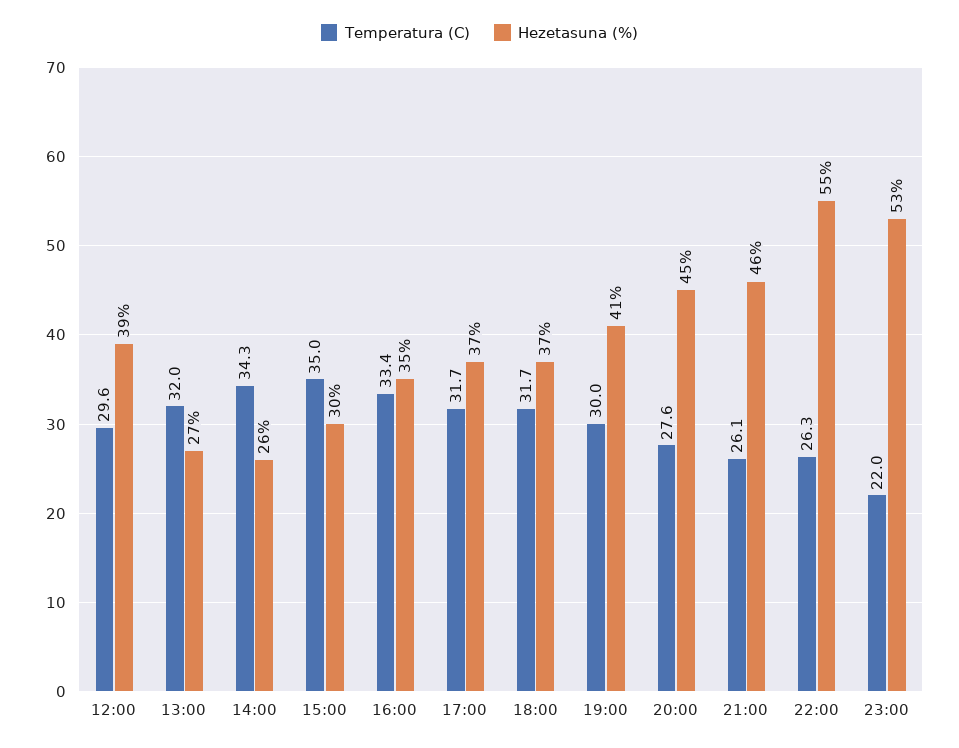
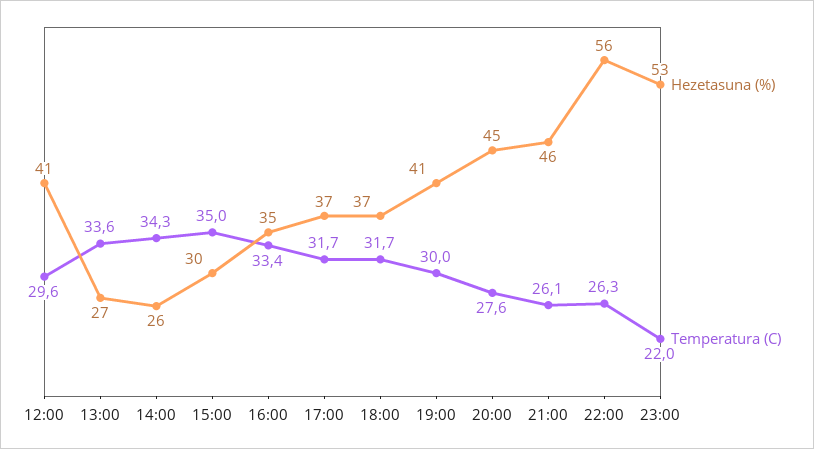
Hezetasuna (%), 12:00: 39 -> 41
Temperatura (C), 13:00: 32 -> 33.6
Hezetasuna (%), 22:00: 55 -> 56

